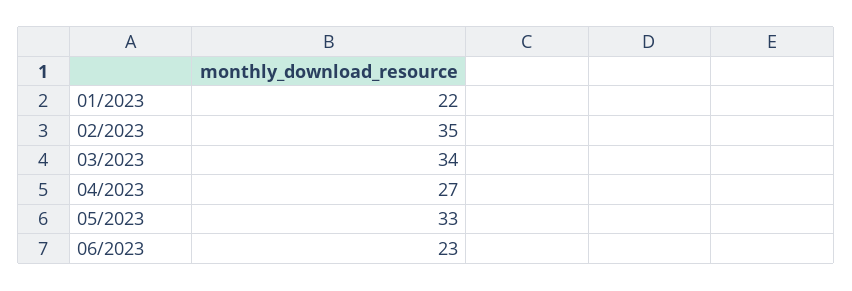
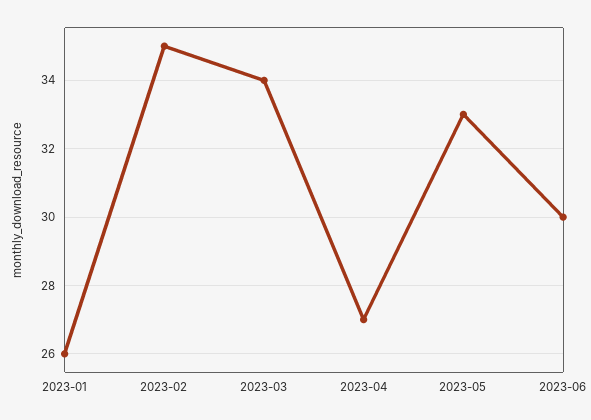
01/2023: 22 -> 26
06/2023: 23 -> 30

